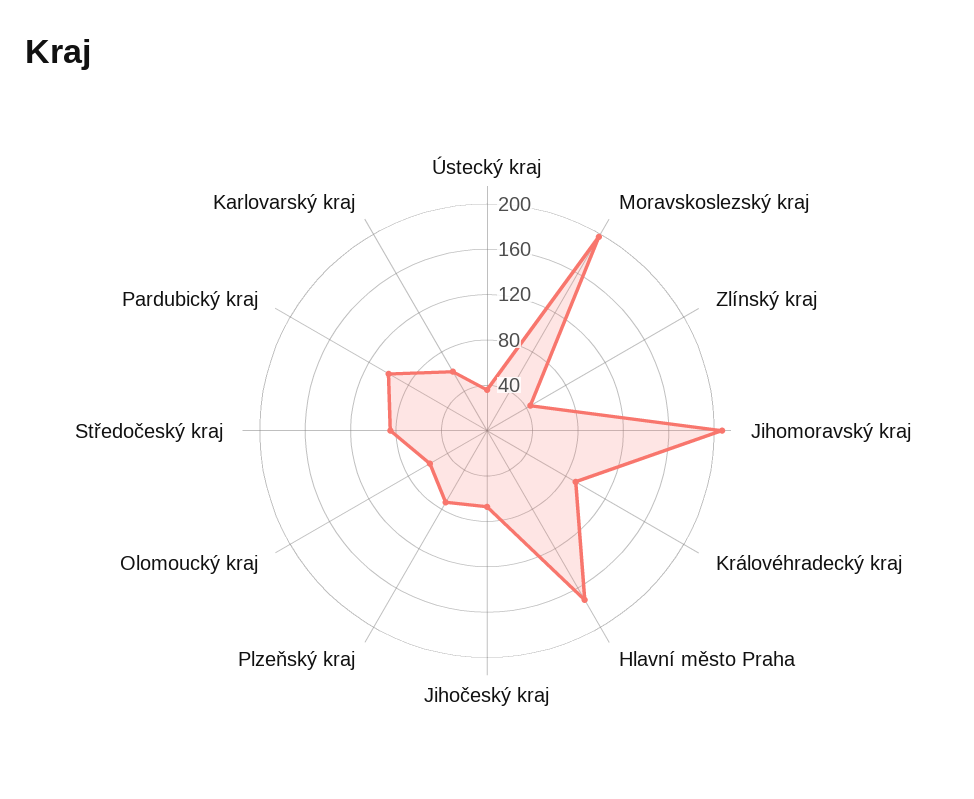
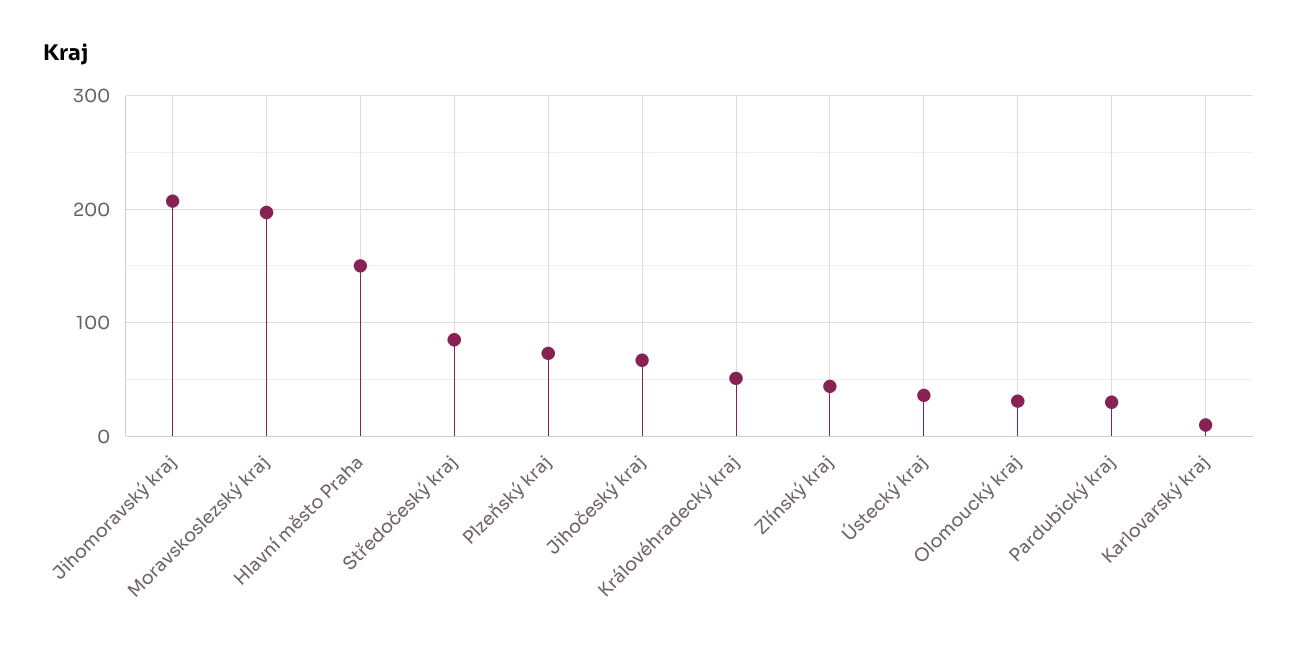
Královéhradecký kraj: 90 -> 50
Hlavní město Praha: 170 -> 150
Olomoucký kraj: 60 -> 30
Pardubický kraj: 100 -> 30
Karlovarský kraj: 60 -> 10

